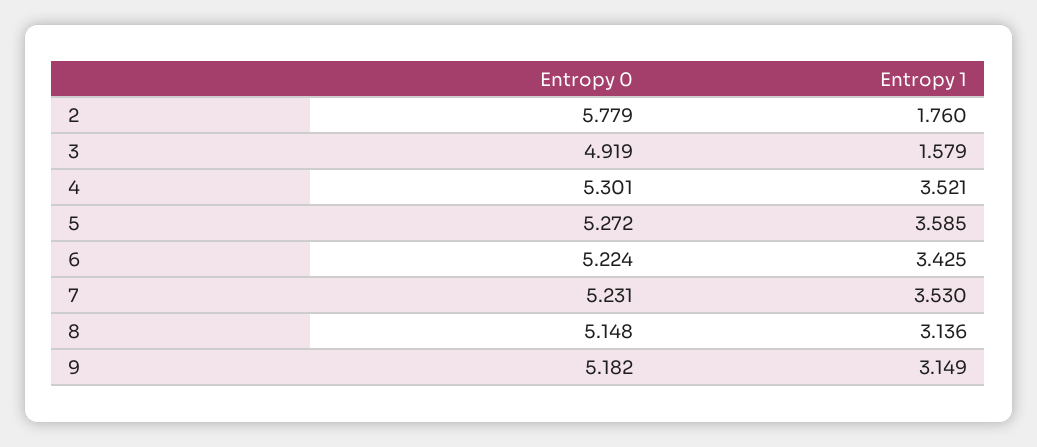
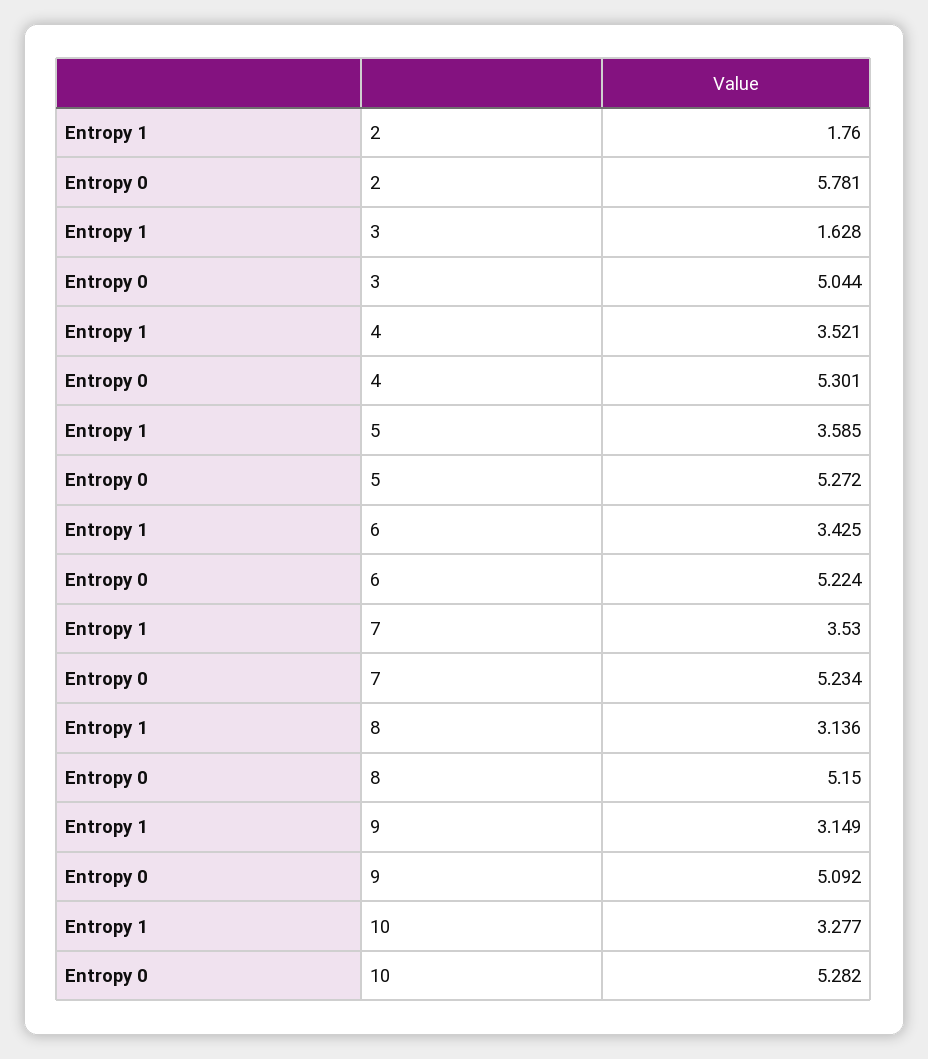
Entropy 0, 2: 5.779 -> 5.781
Entropy 0, 3: 4.919 -> 5.044
Entropy 1, 3: 1.579 -> 1.628
Entropy 0, 7: 5.231 -> 5.234
Entropy 0, 8: 5.148 -> 5.15
Entropy 0, 9: 5.182 -> 5.092
Entropy 1, 10: none -> 3.277
Entropy 0, 10: none -> 5.282

